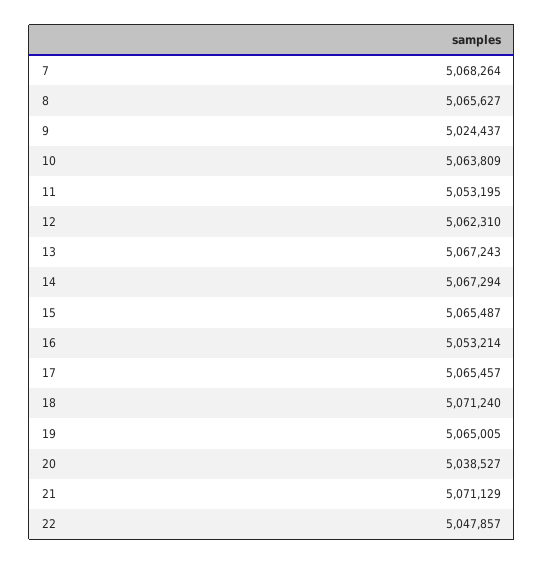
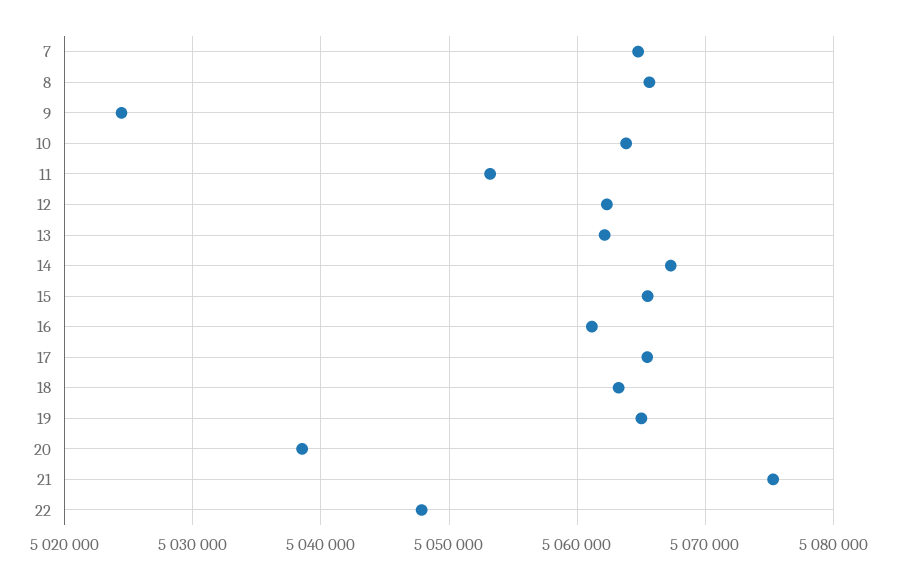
7: 5068264 -> 5065000
13: 5067243 -> 5062000
16: 5053214 -> 5061000
18: 5071240 -> 5063000
21: 5071129 -> 5075000

